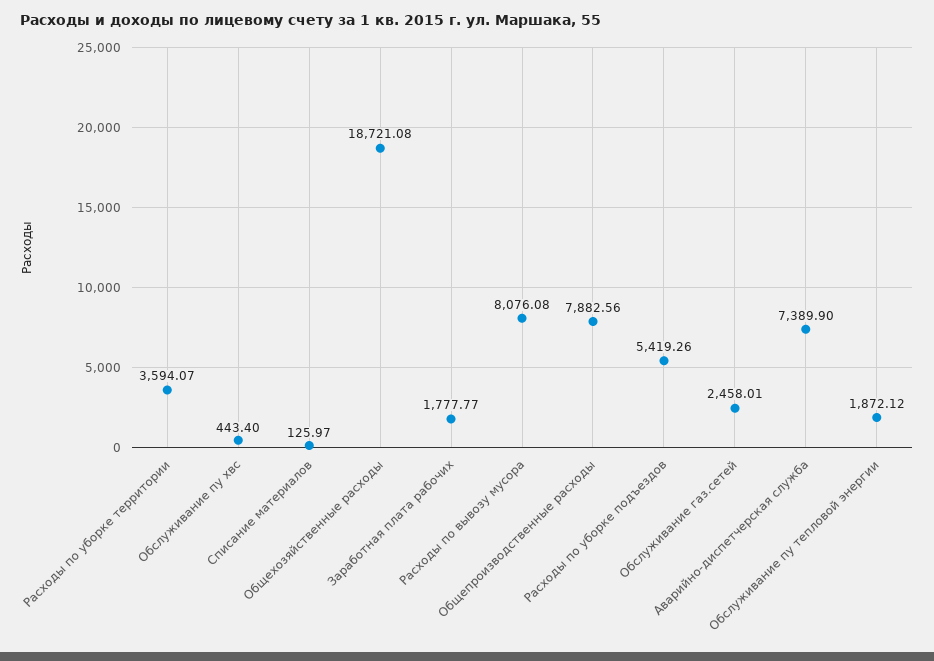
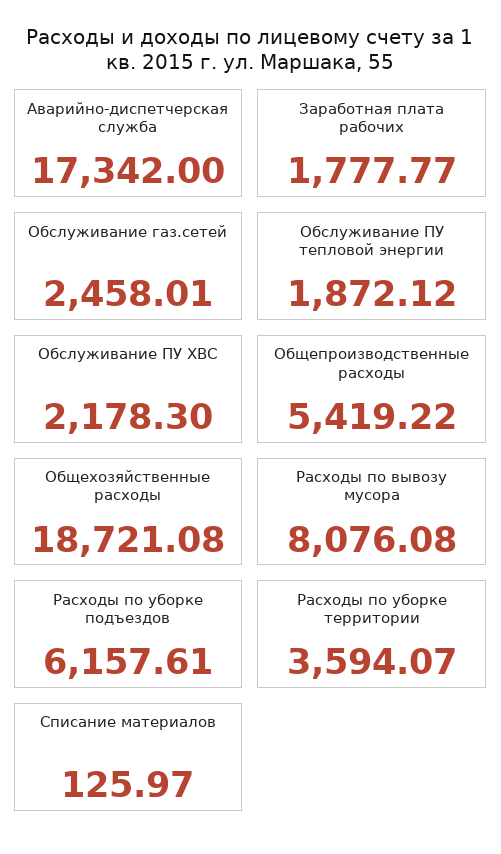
Обслуживание пу хвс: 443.4 -> 2178.3
Общепроизводственные расходы: 7882.56 -> 5419.22
Расходы по уборке подъездов: 5419.26 -> 6157.61
Аварийно-диспетчерская служба: 7389.9 -> 17342

